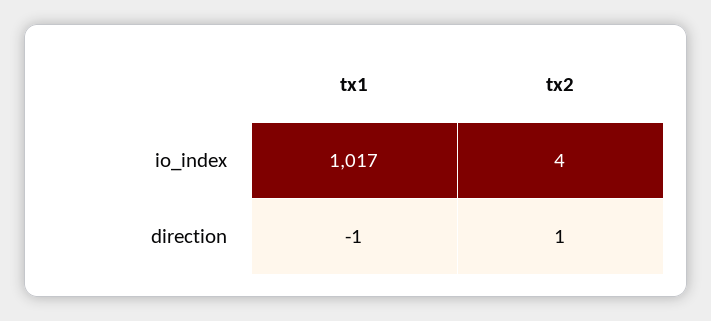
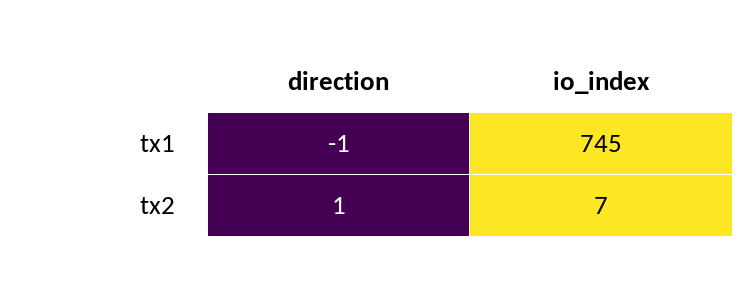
tx1, io_index: 1017 -> 745
tx2, io_index: 4 -> 7

